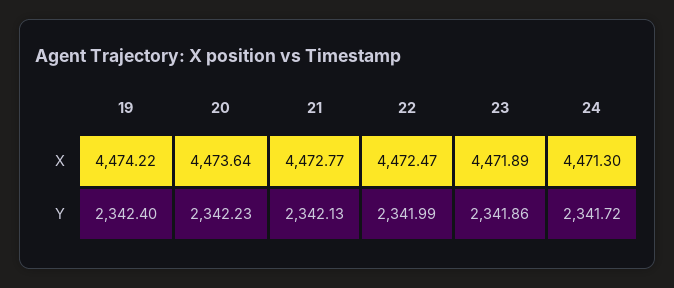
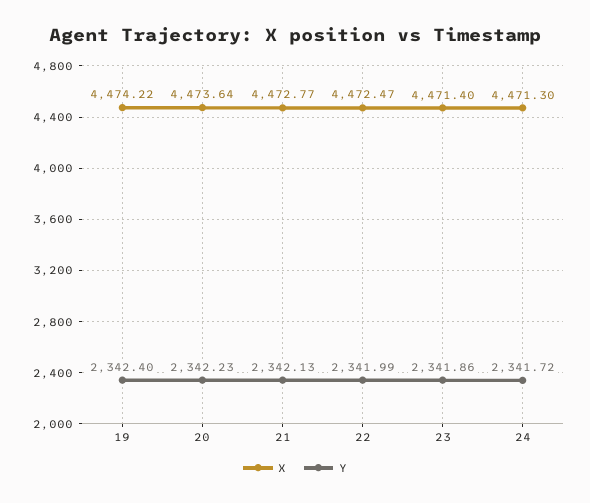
X, 23: 4471.89 -> 4471.4

